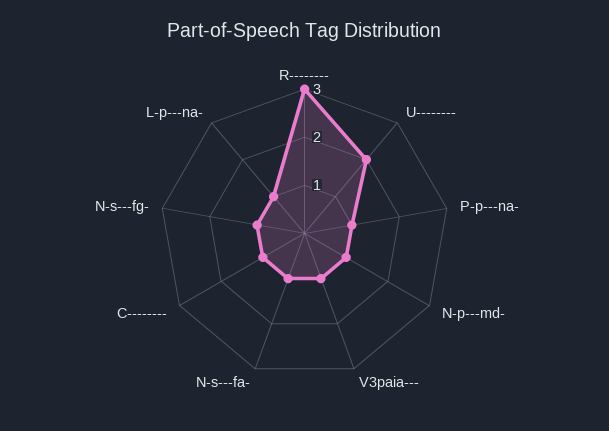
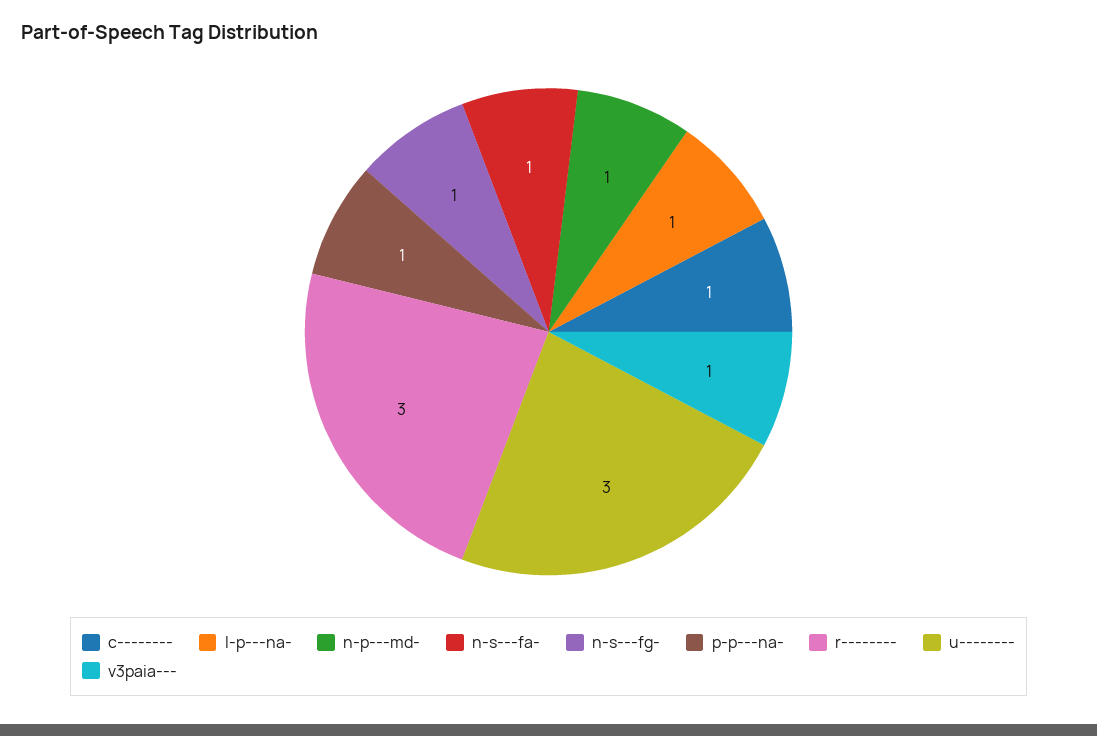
U--------: 2 -> 3

